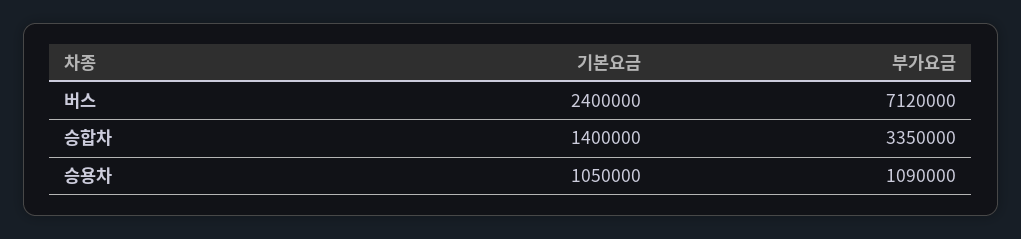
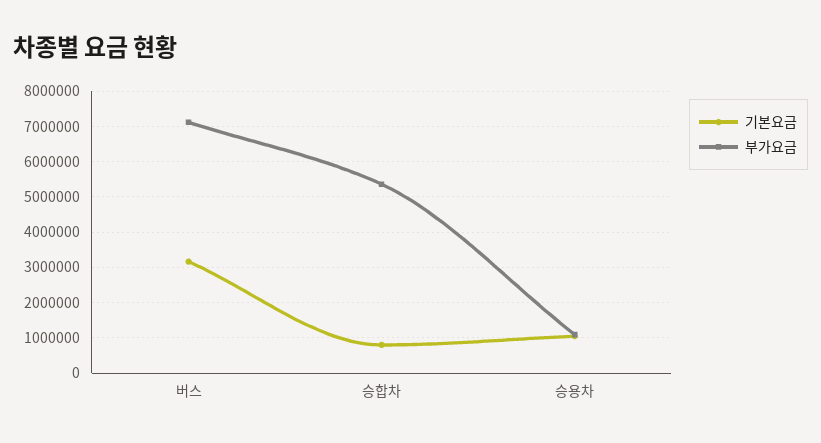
기본요금, 버스: 2400000 -> 3200000
기본요금, 승합차: 1400000 -> 800000
부가요금, 승합차: 3350000 -> 5400000

